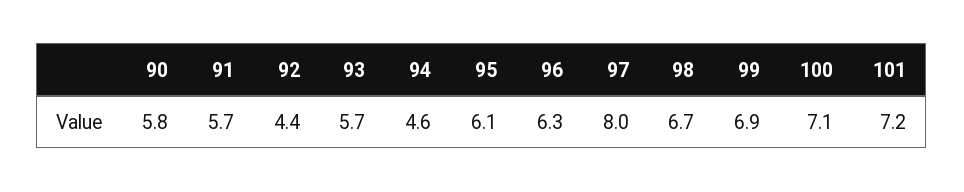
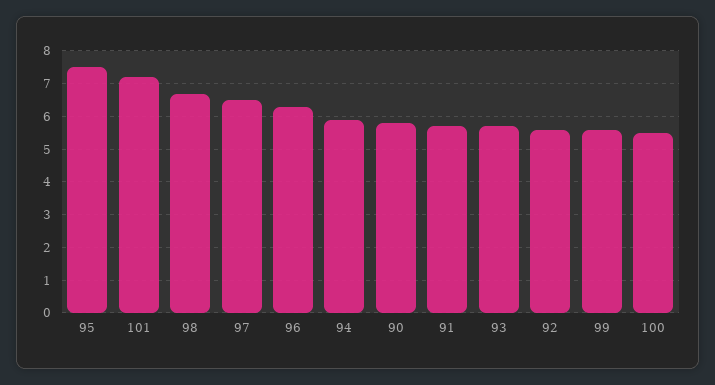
92: 4.4 -> 5.5
94: 4.6 -> 6
95: 6.1 -> 7.5
97: 8 -> 6.5
99: 6.9 -> 5.5
100: 7.1 -> 5.5

